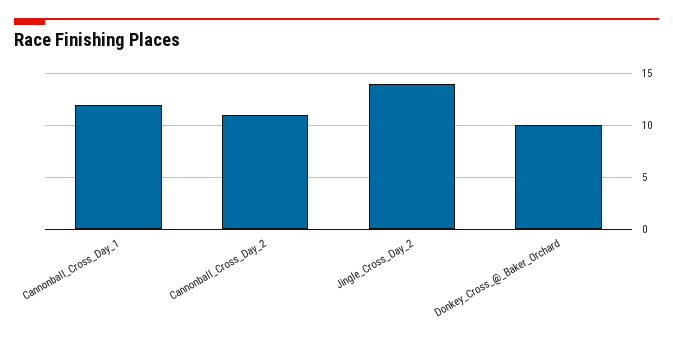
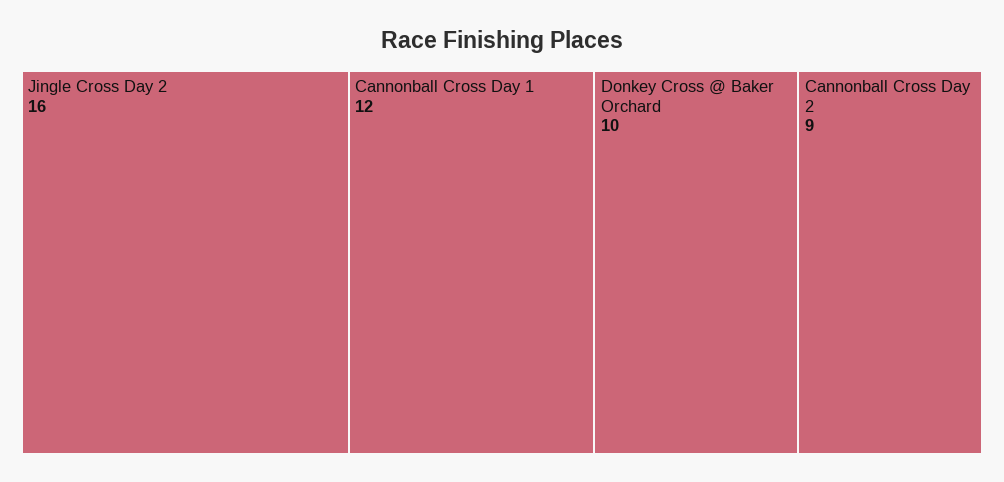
Cannonball_Cross_Day_2: 11 -> 9
Jingle_Cross_Day_2: 14 -> 16

